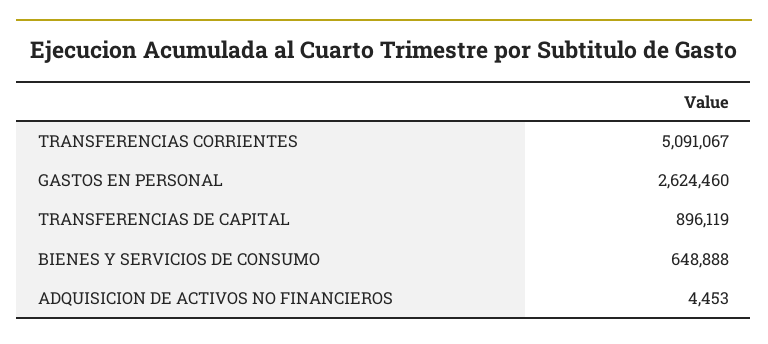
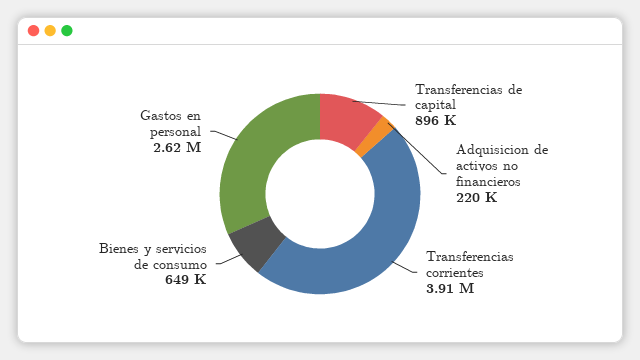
TRANSFERENCIAS CORRIENTES: 5091067 -> 3910000
ADQUISICION DE ACTIVOS NO FINANCIEROS: 4453 -> 220000

